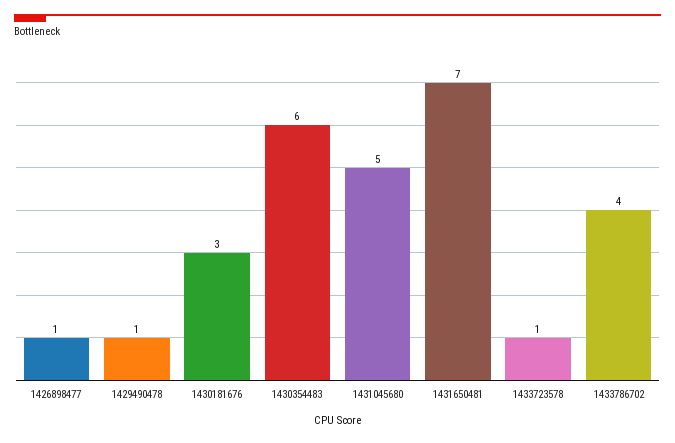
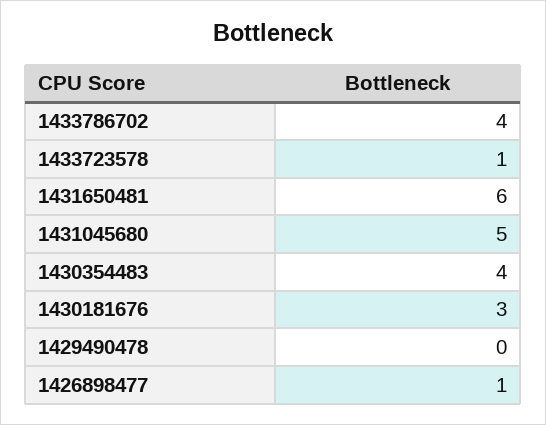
1429490478: 1 -> 0
1430354483: 6 -> 4
1431650481: 7 -> 6

